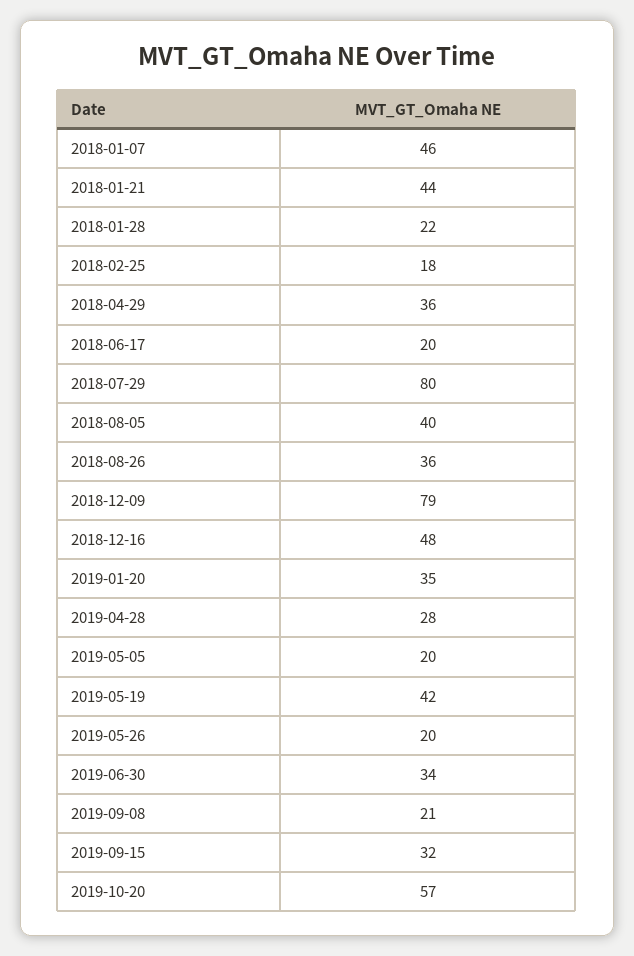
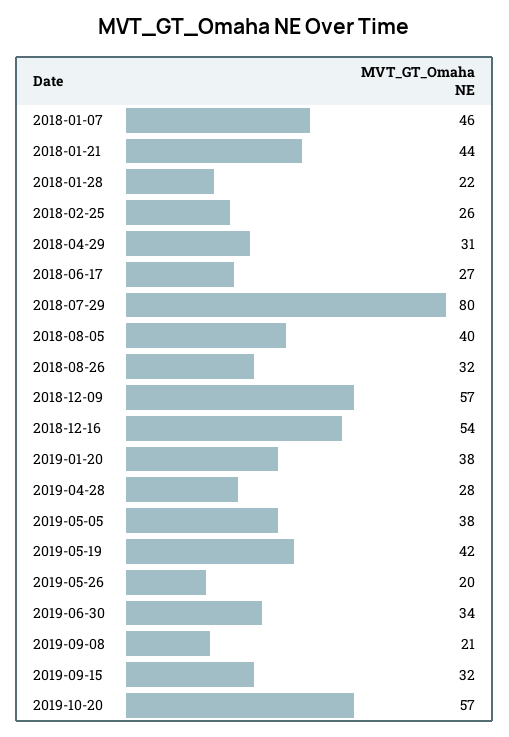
2018-02-25: 18 -> 26
2018-04-29: 36 -> 31
2018-06-17: 20 -> 27
2018-08-26: 36 -> 32
2018-12-09: 79 -> 57
2018-12-16: 48 -> 54
2019-01-20: 35 -> 38
2019-05-05: 20 -> 38

